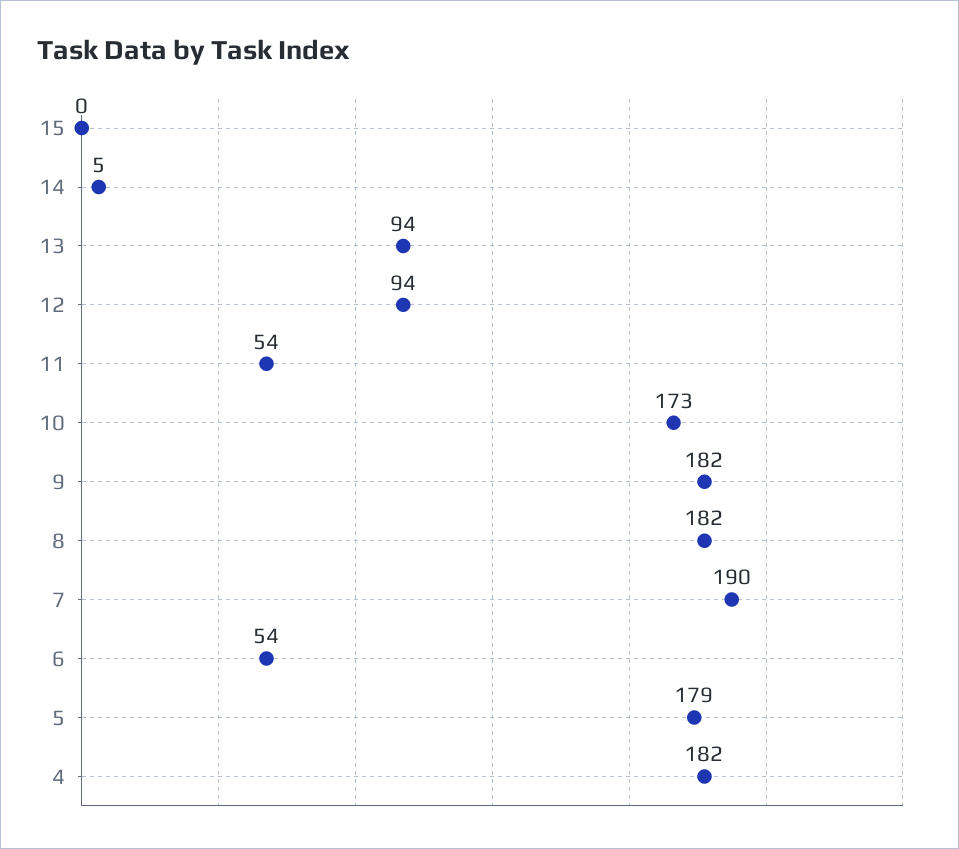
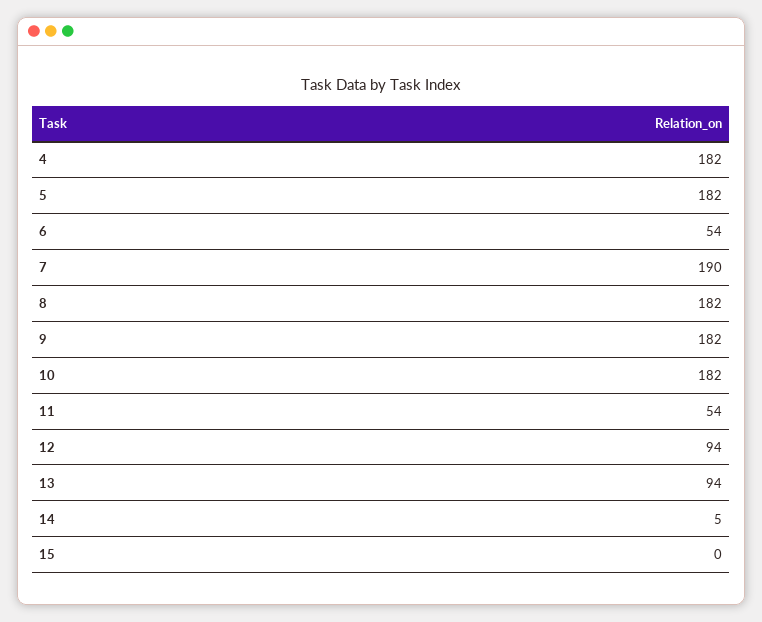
10: 173 -> 182
5: 179 -> 182

